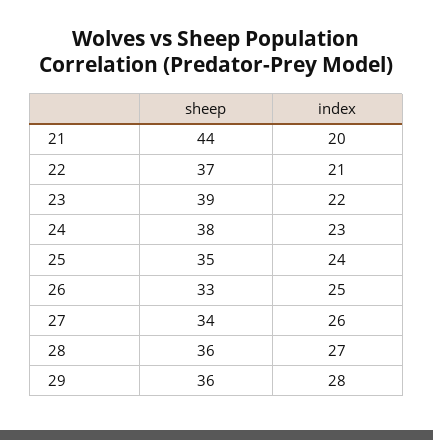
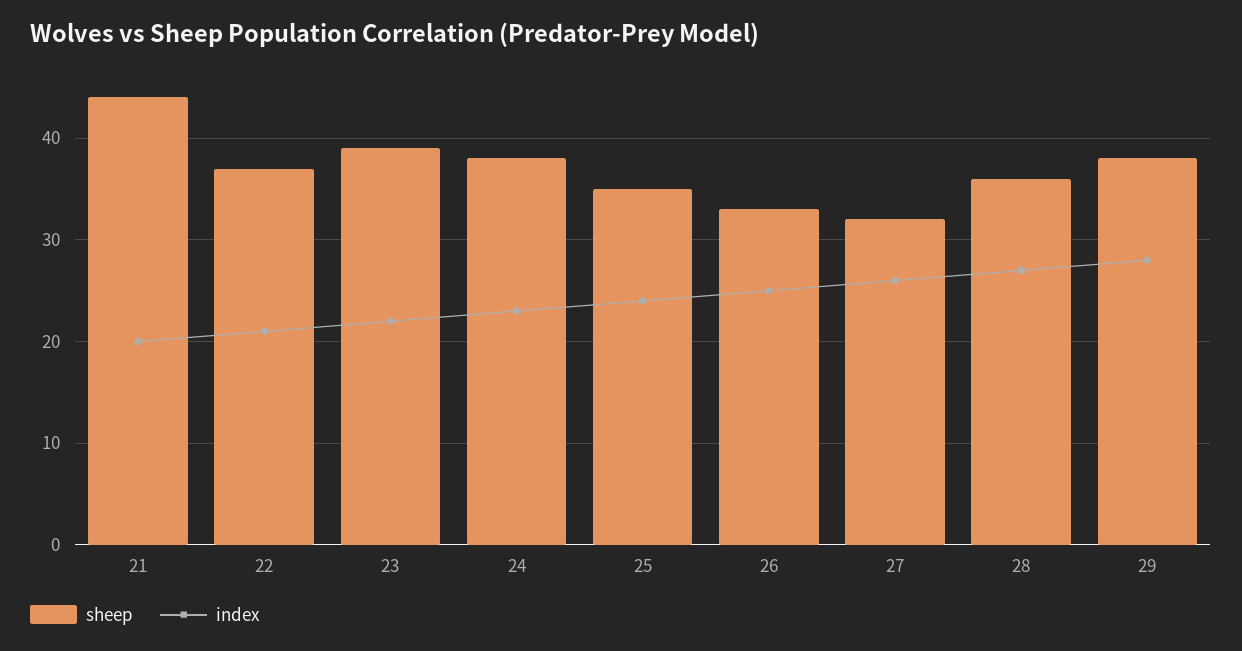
sheep, 27: 34 -> 32
sheep, 29: 36 -> 38

